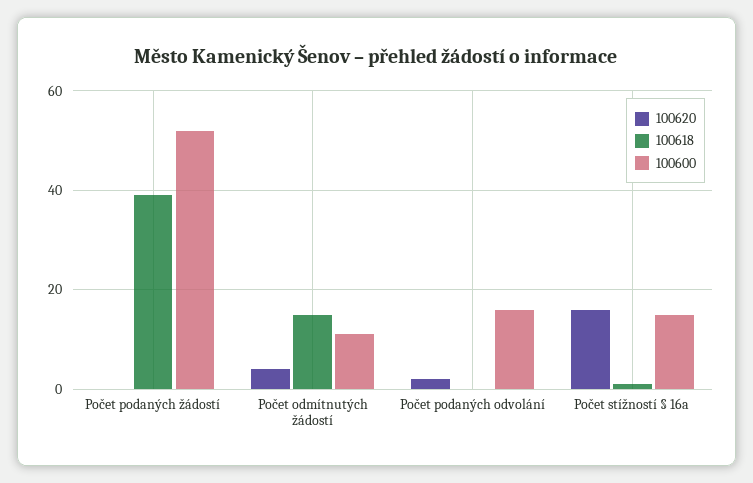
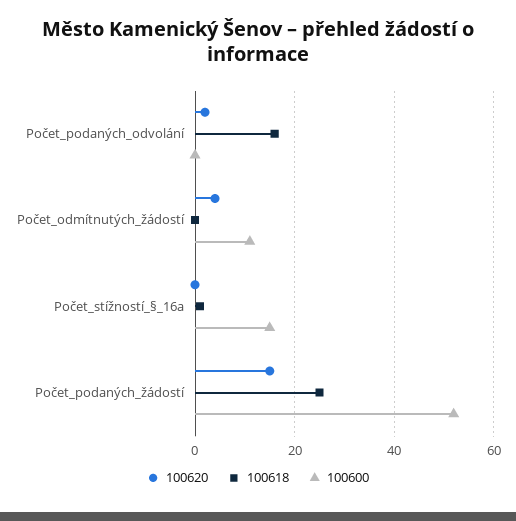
100620, Počet podaných žádostí: 0 -> 15
100618, Počet podaných žádostí: 40 -> 25
100618, Počet odmítnutých žádostí: 15 -> 0
100618, Počet podaných odvolání: 0 -> 15
100600, Počet podaných odvolání: 15 -> 0
100620, Počet stížností § 16a: 15 -> 0

